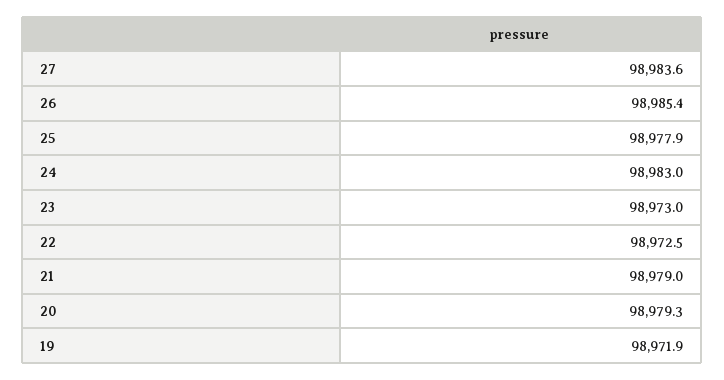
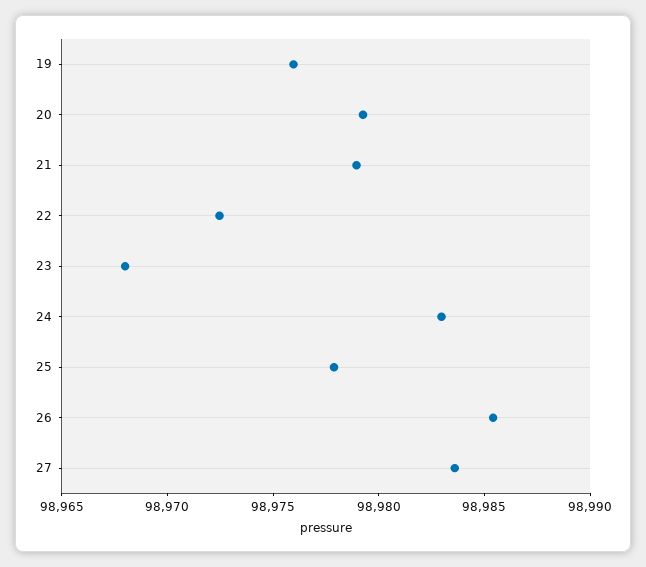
23: 98973 -> 98968
19: 98971.9 -> 98976

